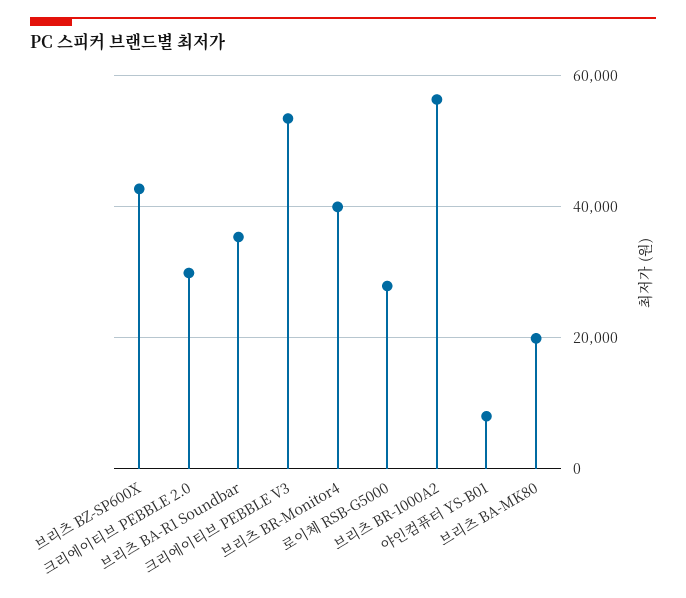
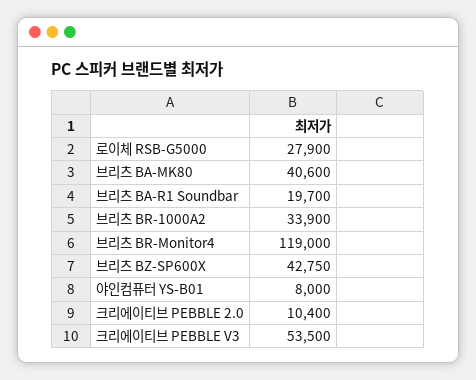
크리에이티브 PEBBLE 2.0: 30000 -> 10400
브리츠 BA-R1 Soundbar: 36000 -> 19700
브리츠 BR-Monitor4: 40000 -> 119000
브리츠 BR-1000A2: 56000 -> 33900
브리츠 BA-MK80: 20000 -> 40600

